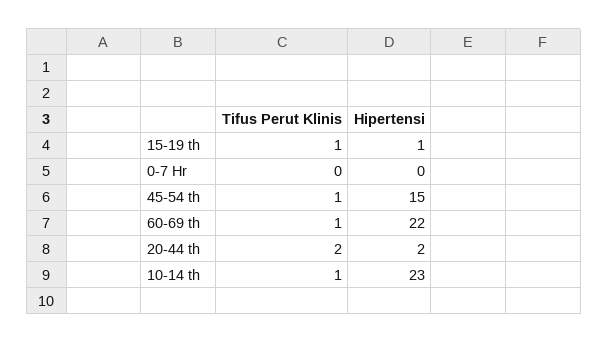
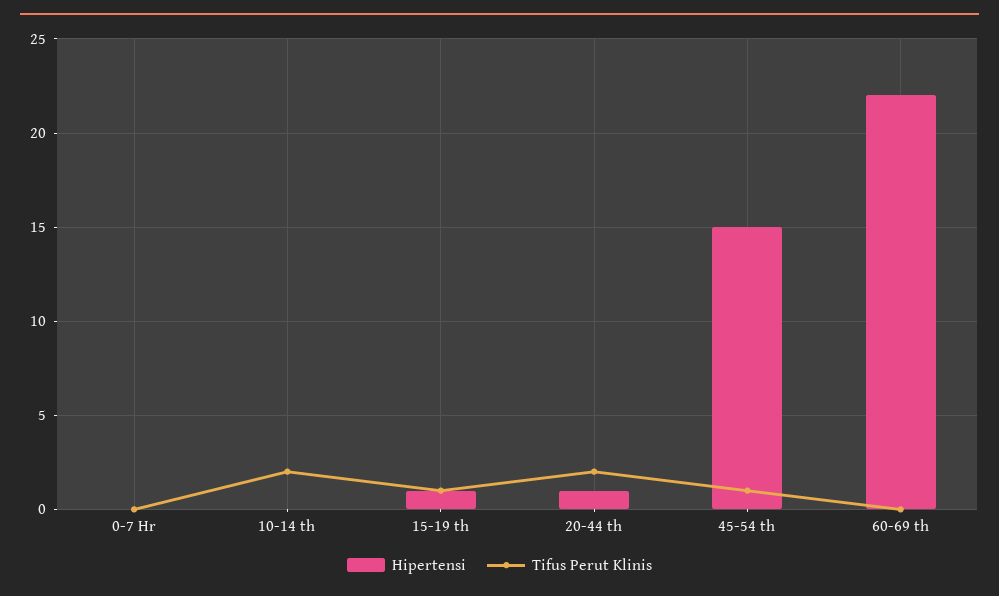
Tifus Perut Klinis, 60-69 th: 1 -> 0
Hipertensi, 20-44 th: 2 -> 1
Tifus Perut Klinis, 10-14 th: 1 -> 2
Hipertensi, 10-14 th: 23 -> 0

